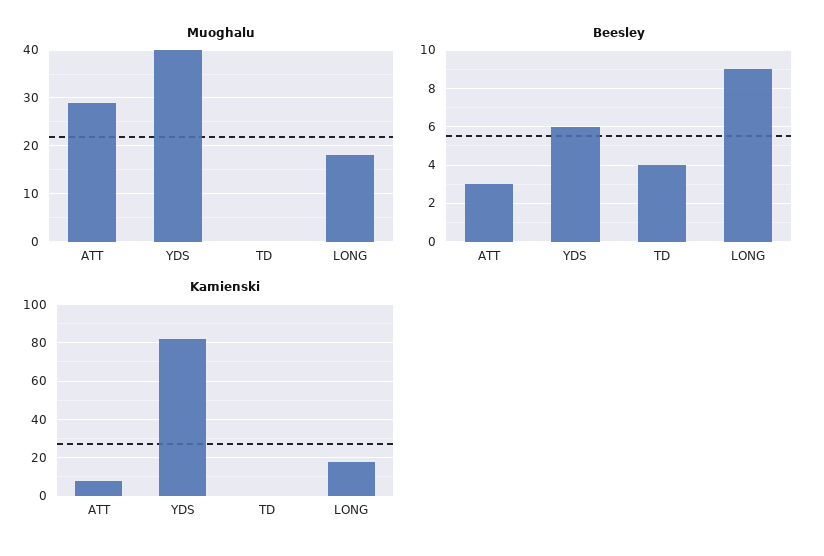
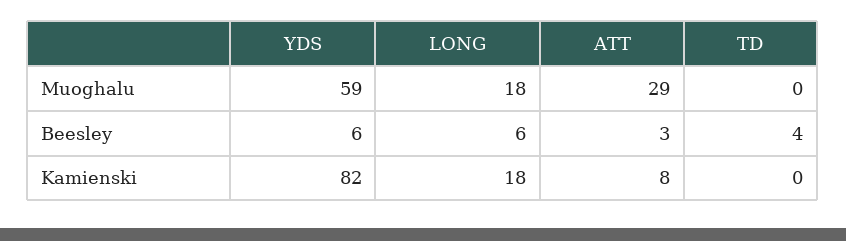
Muoghalu, YDS: 40 -> 59
Beesley, LONG: 9 -> 6

